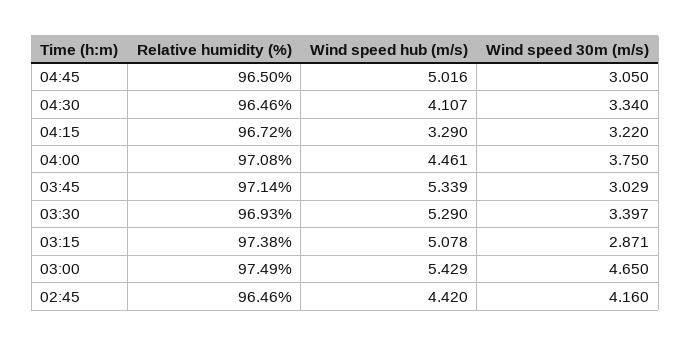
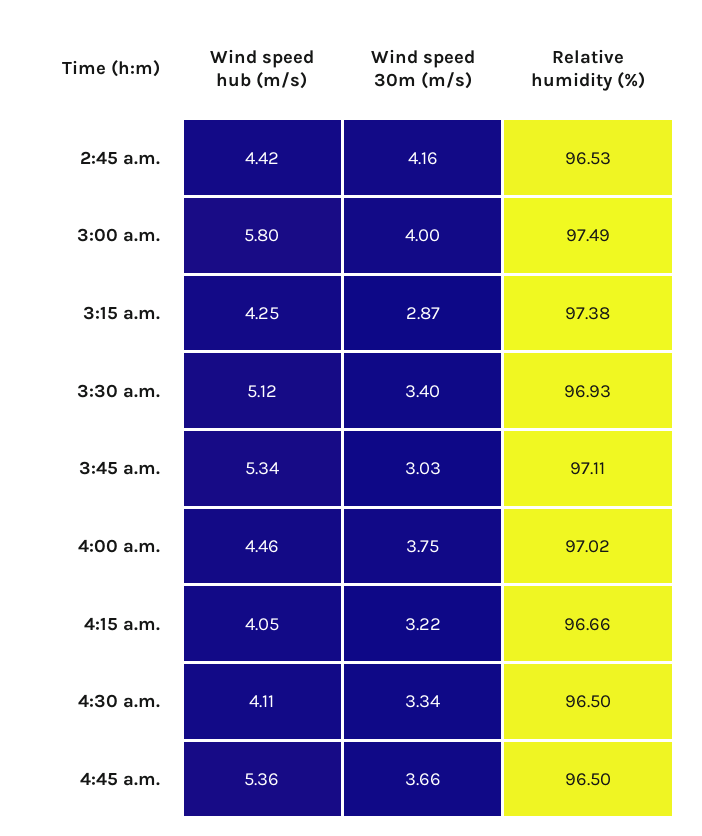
Wind speed hub (m/s), 04:45: 5.016 -> 5.36
Wind speed 30m (m/s), 04:45: 3.05 -> 3.66
Relative humidity (%), 04:30: 96.46 -> 96.5
Relative humidity (%), 04:15: 96.72 -> 96.66
Wind speed hub (m/s), 04:15: 3.29 -> 4.05
Relative humidity (%), 04:00: 97.08 -> 97.02
Relative humidity (%), 03:45: 97.14 -> 97.11
Wind speed hub (m/s), 03:30: 5.29 -> 5.12
Wind speed hub (m/s), 03:15: 5.078 -> 4.25
Wind speed hub (m/s), 03:00: 5.429 -> 5.8
Wind speed 30m (m/s), 03:00: 4.65 -> 4
Relative humidity (%), 02:45: 96.46 -> 96.53

